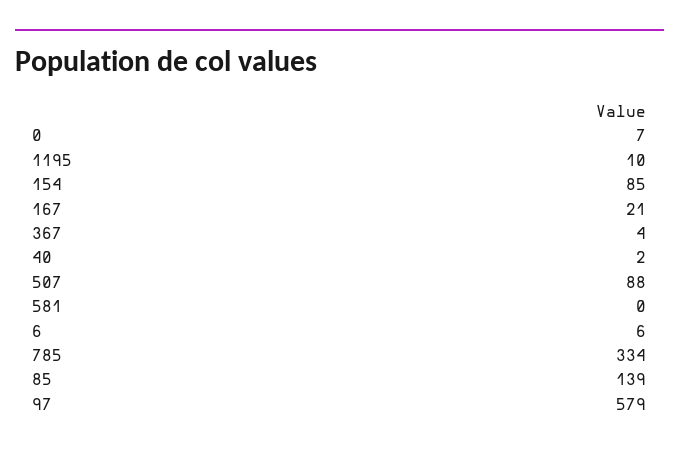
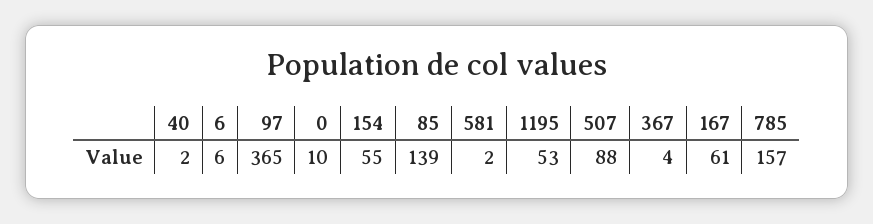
0: 7 -> 10
1195: 10 -> 53
154: 85 -> 55
167: 21 -> 61
581: 0 -> 2
785: 334 -> 157
97: 579 -> 365

